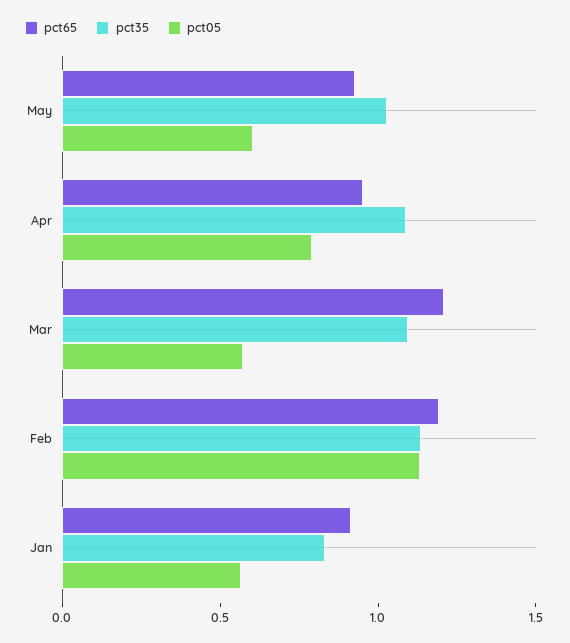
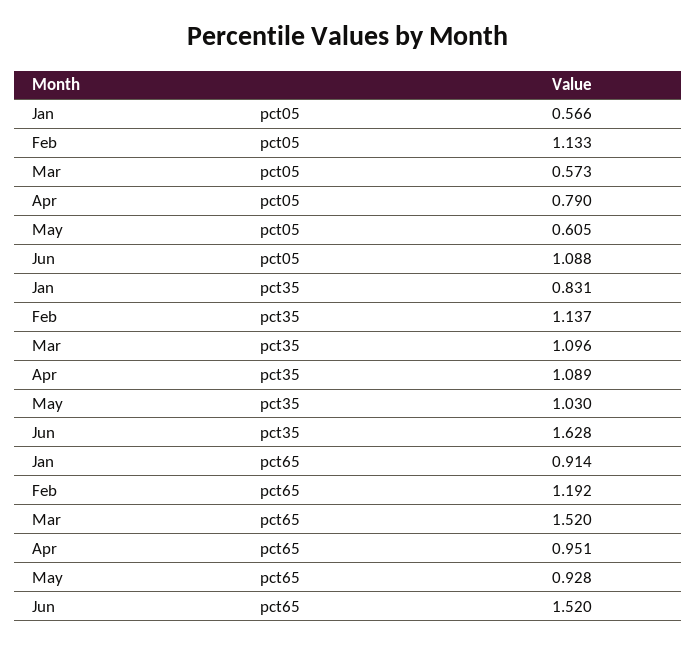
pct65, Mar: 1.2 -> 1.52
pct05, Jun: none -> 1.088
pct35, Jun: none -> 1.628
pct65, Jun: none -> 1.52

